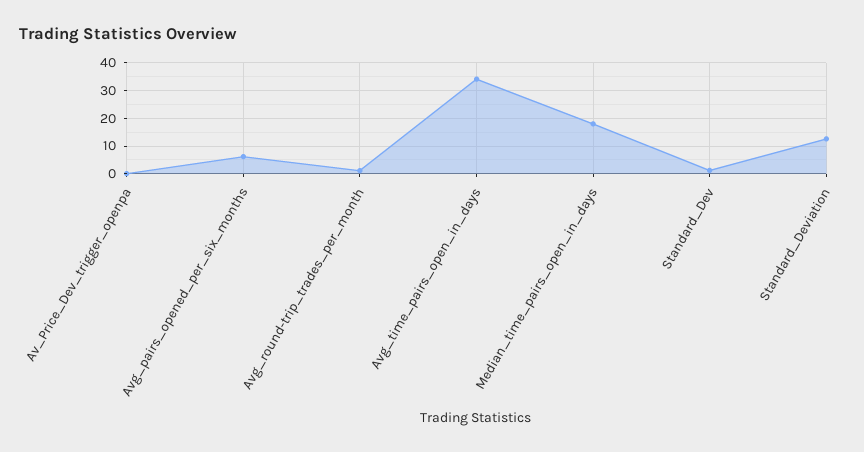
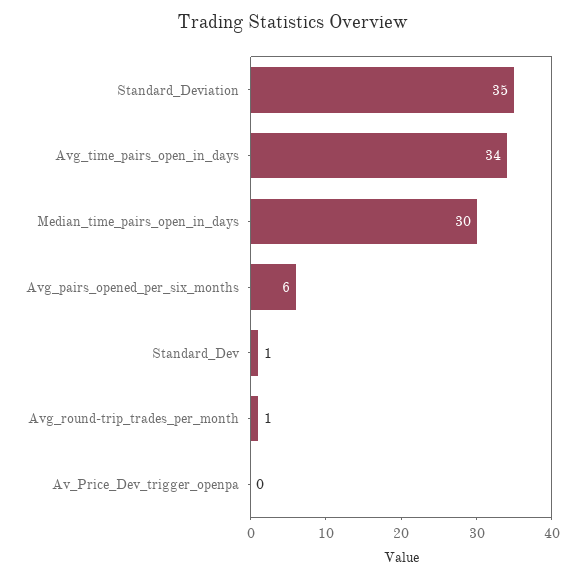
Median_time_pairs_open_in_days: 17.5 -> 30
Standard_Deviation: 12.5 -> 35

